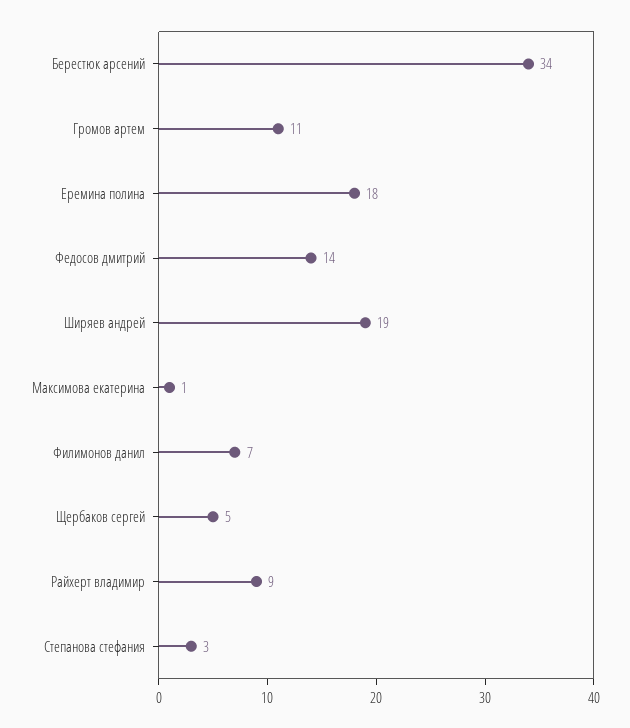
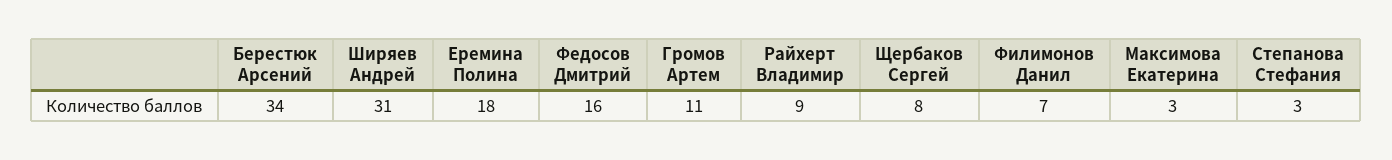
Федосов дмитрий: 14 -> 16
Ширяев андрей: 19 -> 31
Максимова екатерина: 1 -> 3
Щербаков сергей: 5 -> 8

